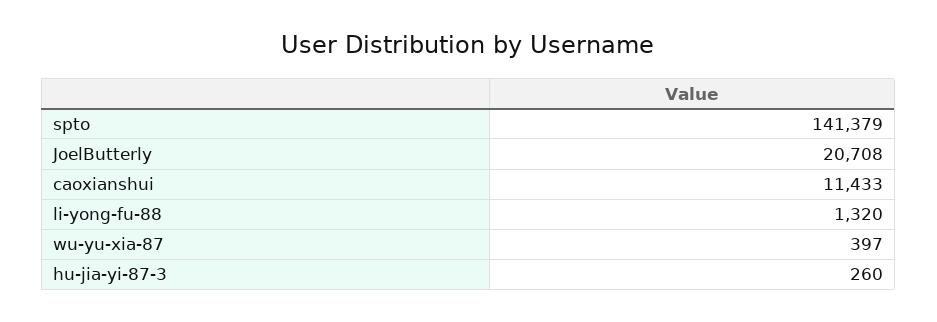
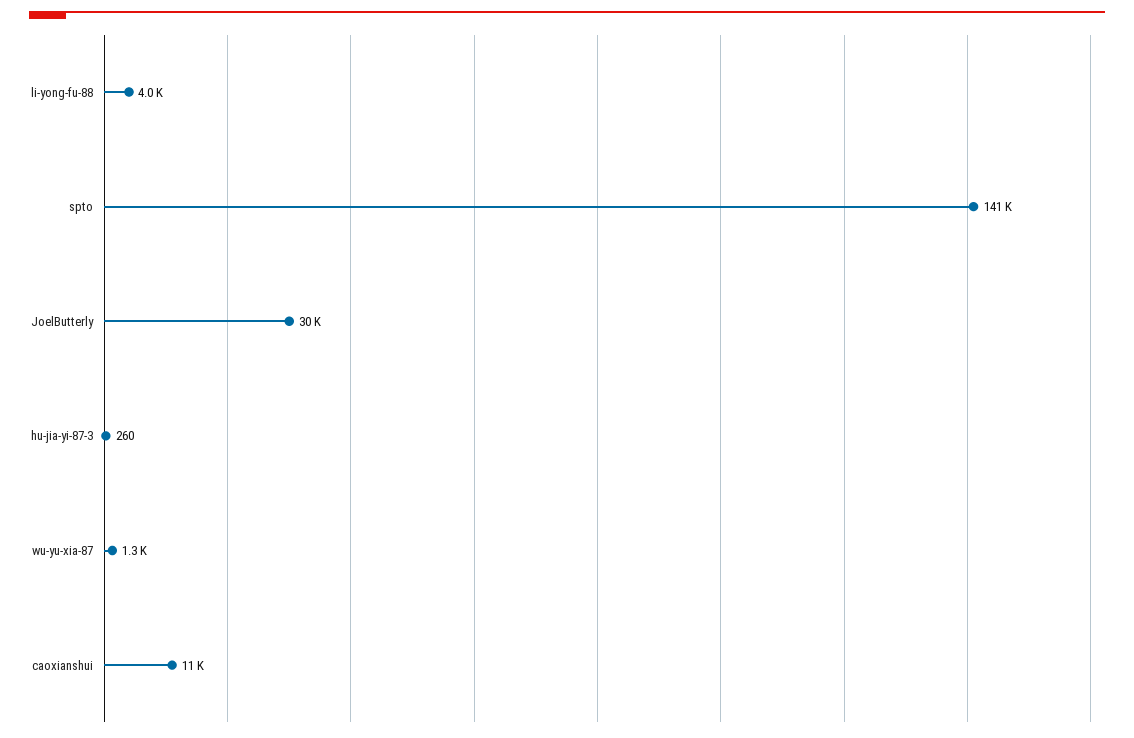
JoelButterly: 20708 -> 30000
li-yong-fu-88: 1320 -> 4000
wu-yu-xia-87: 397 -> 1300

